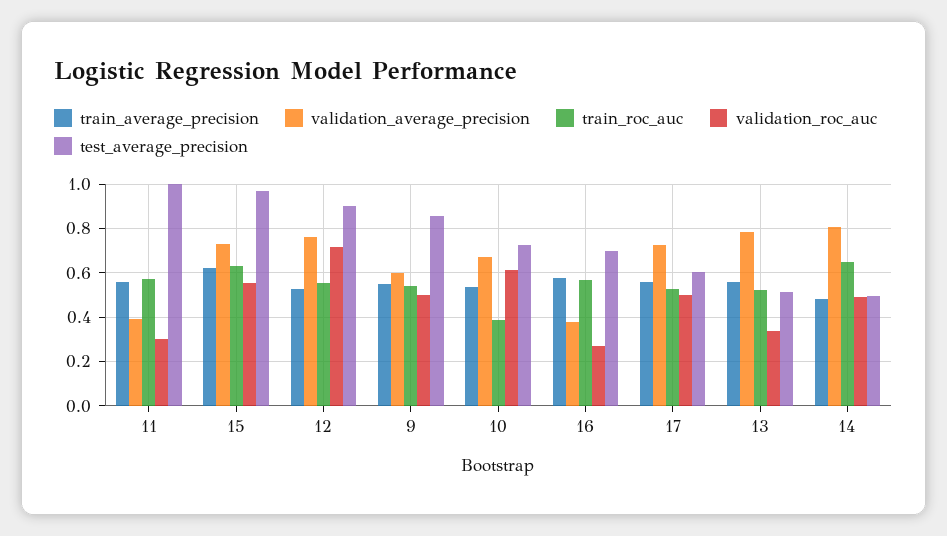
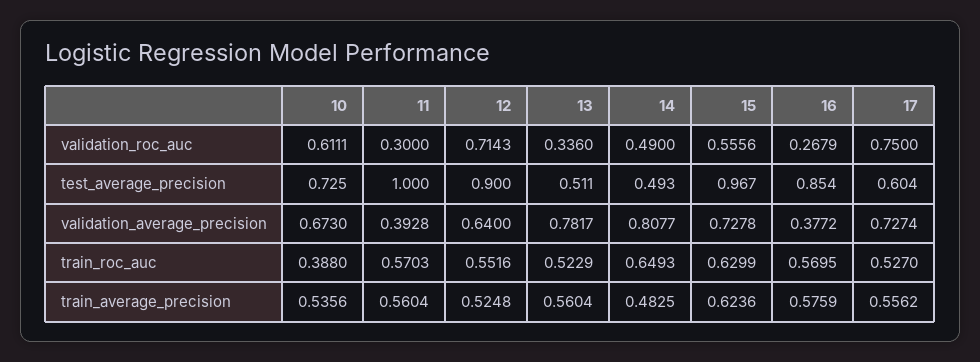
validation_average_precision, 12: 0.75 -> 0.64
train_average_precision, 9: 0.55 -> none
validation_average_precision, 9: 0.6 -> none
train_roc_auc, 9: 0.55 -> none
validation_roc_auc, 9: 0.5 -> none
test_average_precision, 9: 0.85 -> none
test_average_precision, 16: 0.7 -> 0.854
validation_roc_auc, 17: 0.5 -> 0.75

